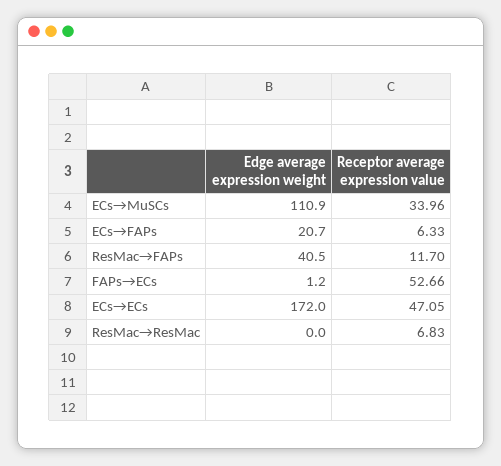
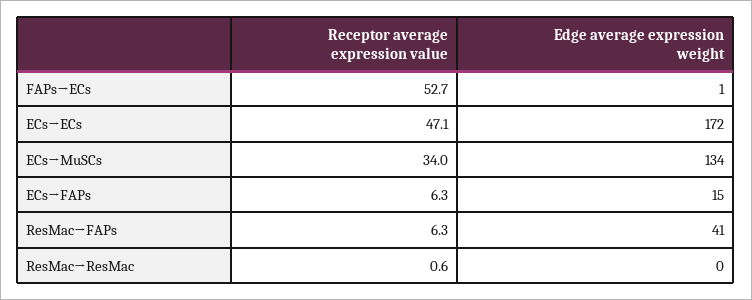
Edge average expression weight, ECs→MuSCs: 110.9 -> 134
Edge average expression weight, ECs→FAPs: 20.7 -> 15
Receptor average expression value, ResMac→FAPs: 11.7 -> 6.3
Receptor average expression value, ResMac→ResMac: 6.83 -> 0.6

